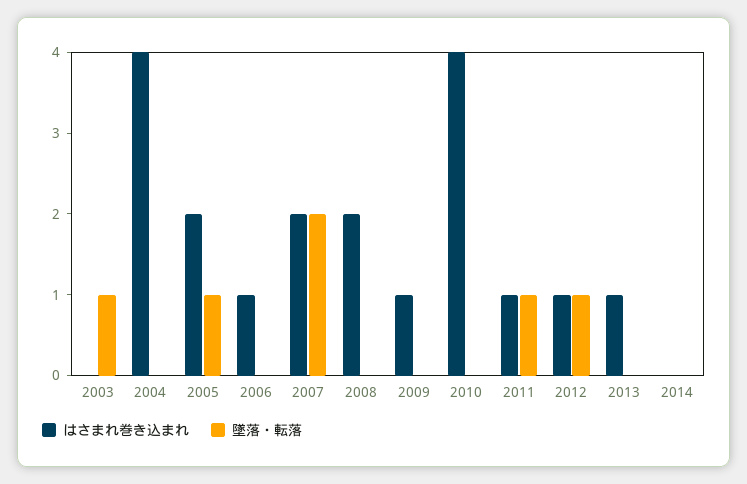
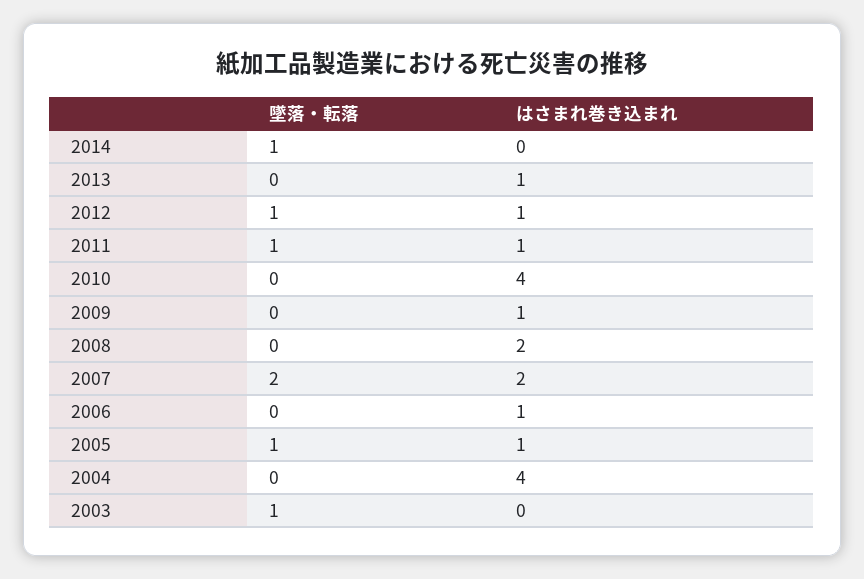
はさまれ巻き込まれ, 2005: 2 -> 1
墜落・転落, 2014: 0 -> 1

